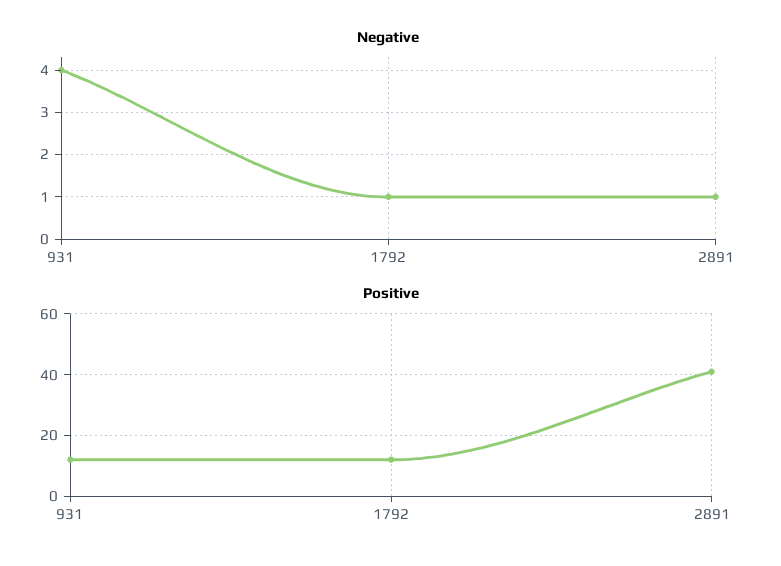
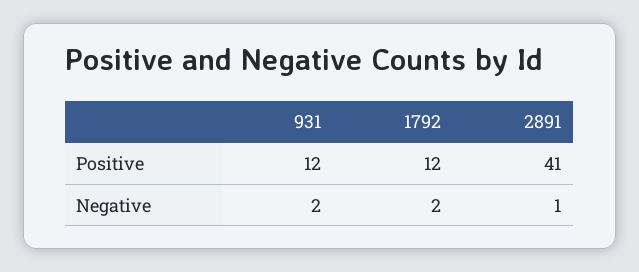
Negative, 931: 4 -> 2
Negative, 1792: 1 -> 2

